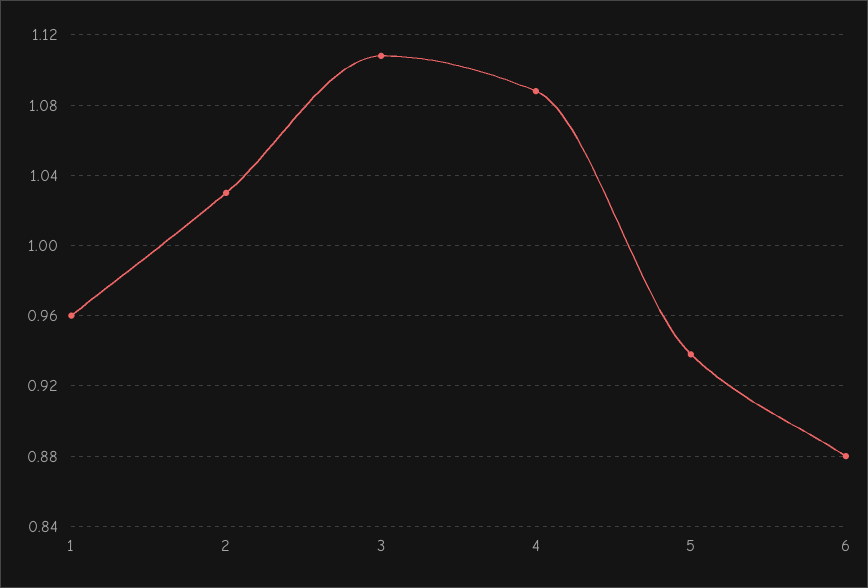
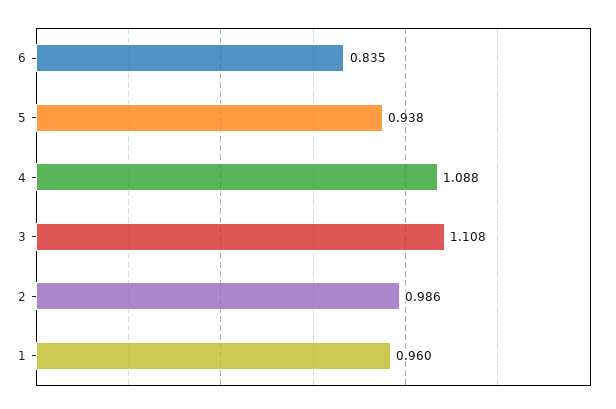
2: 1.03 -> 0.986
6: 0.88 -> 0.835

